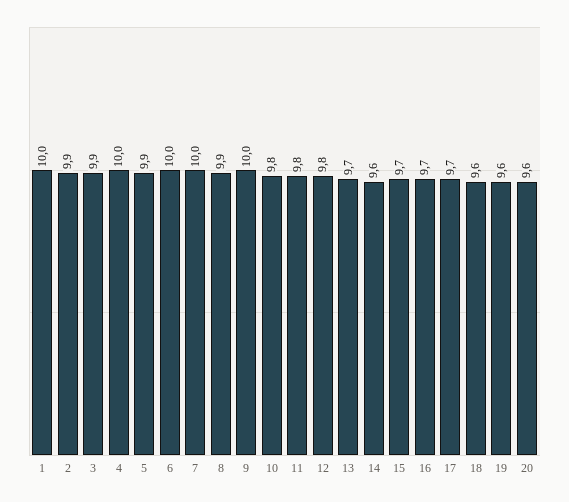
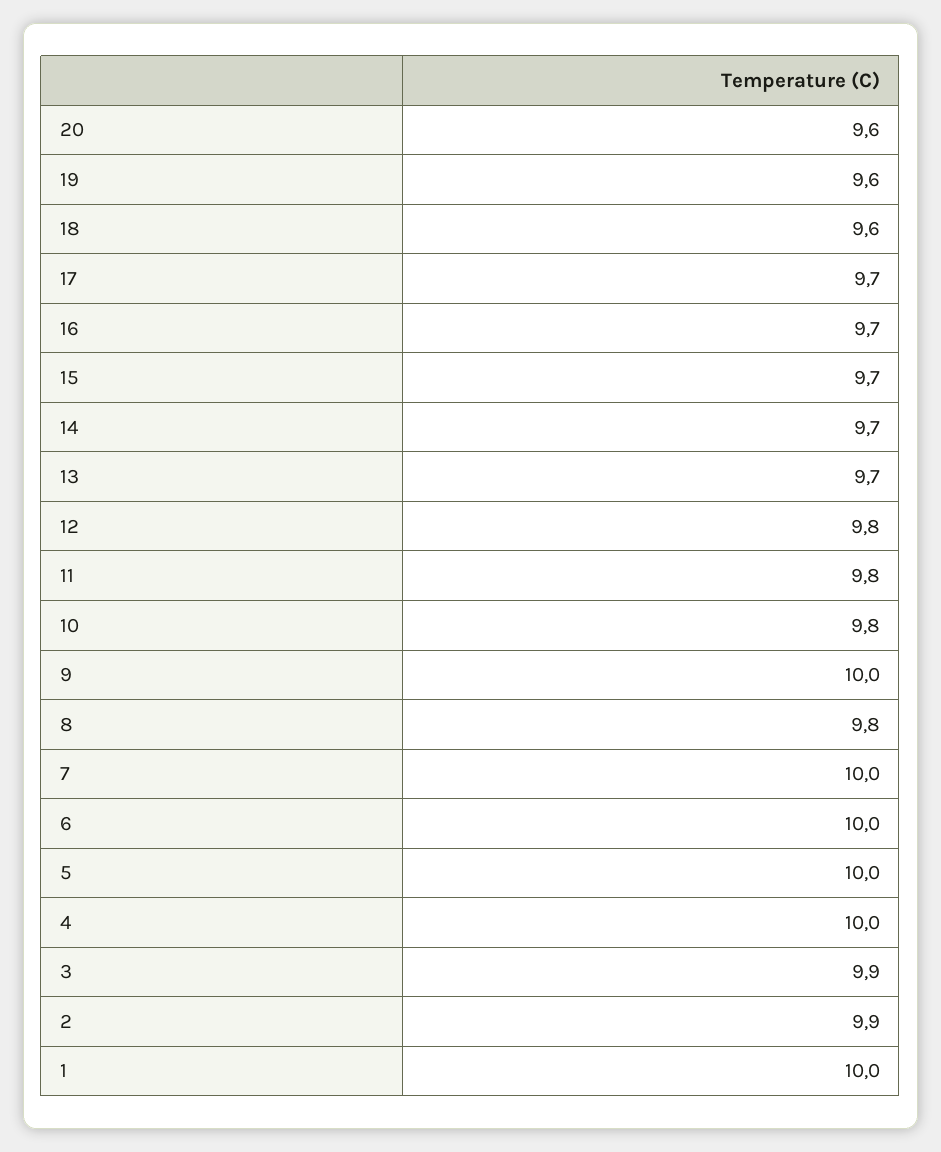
5: 9.9 -> 10
8: 9.9 -> 9.8
14: 9.6 -> 9.7

